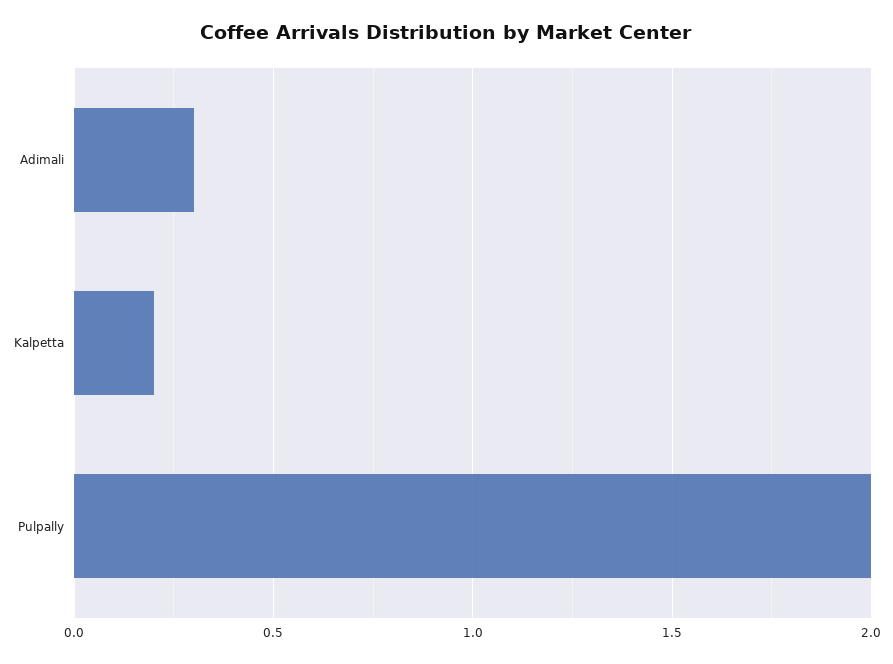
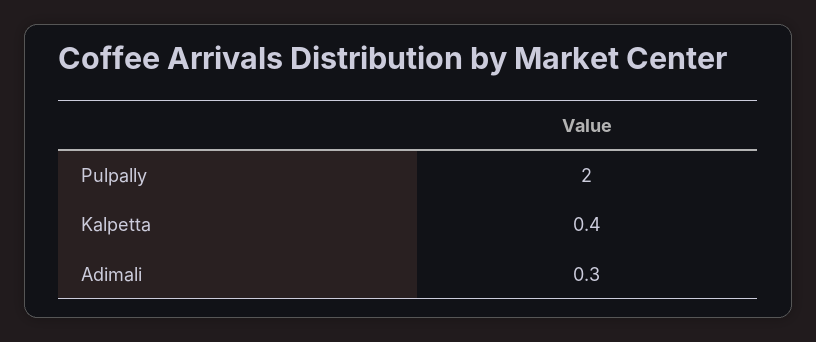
Kalpetta: 0.2 -> 0.4

